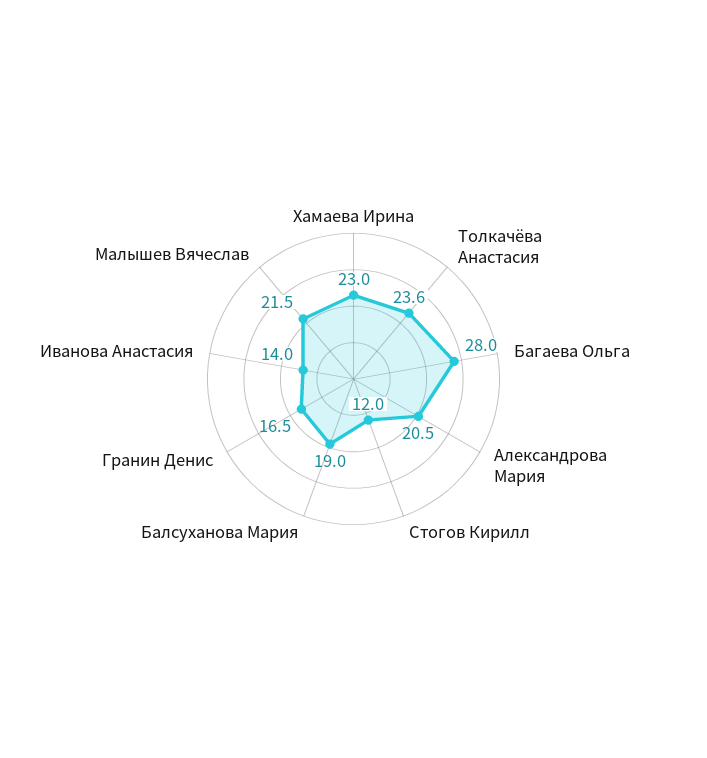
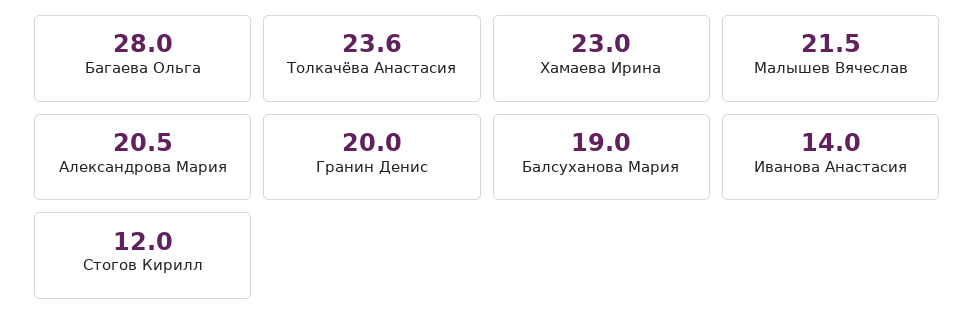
Гранин Денис: 16.5 -> 20

